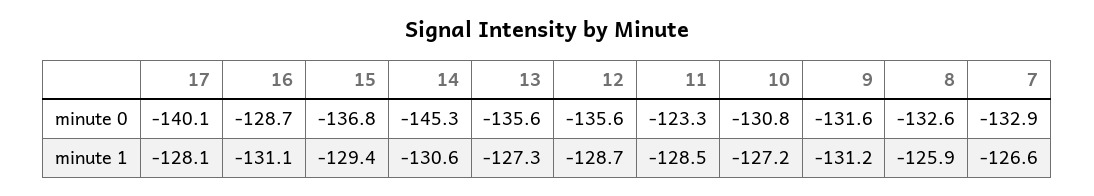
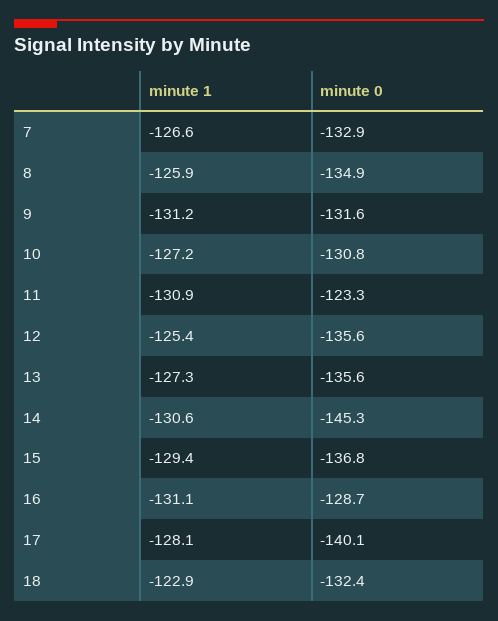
8, minute 0: -132.6 -> -134.9
12, minute 1: -128.7 -> -125.4
11, minute 1: -128.5 -> -130.9
18, minute 1: none -> -122.9
18, minute 0: none -> -132.4

